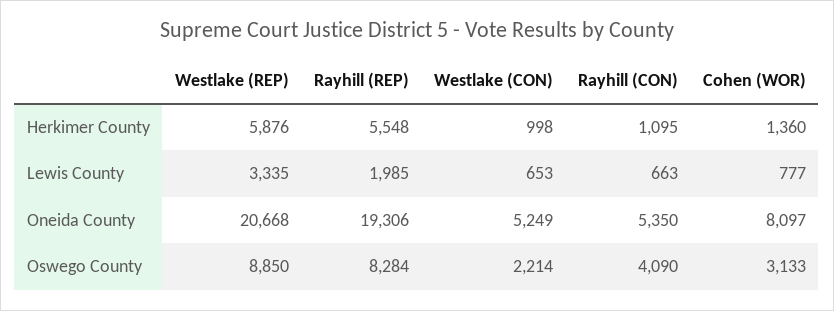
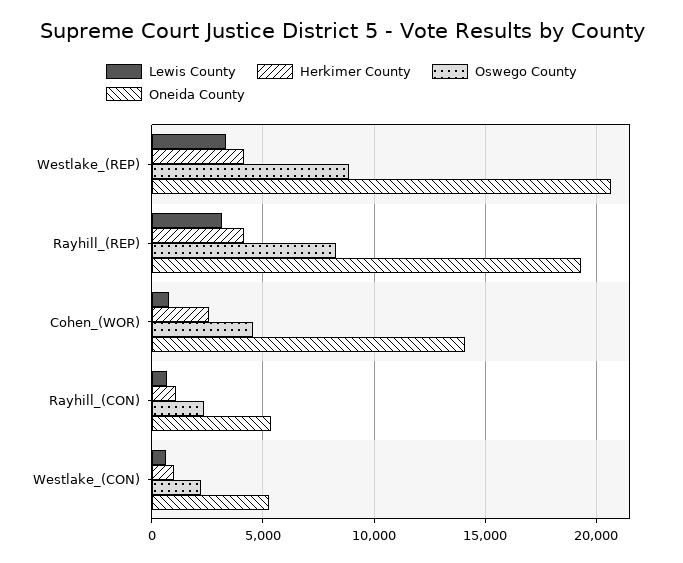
Herkimer County, Westlake (REP): 5876 -> 4000
Herkimer County, Rayhill (REP): 5548 -> 4000
Herkimer County, Cohen (WOR): 1360 -> 2500
Lewis County, Rayhill (REP): 1985 -> 3000
Oneida County, Cohen (WOR): 8097 -> 14000
Oswego County, Rayhill (CON): 4090 -> 2500
Oswego County, Cohen (WOR): 3133 -> 4500

